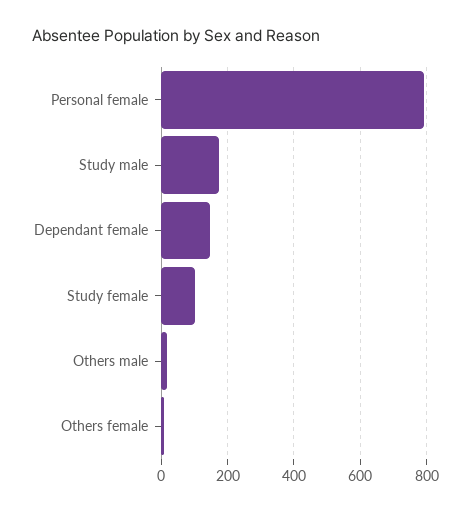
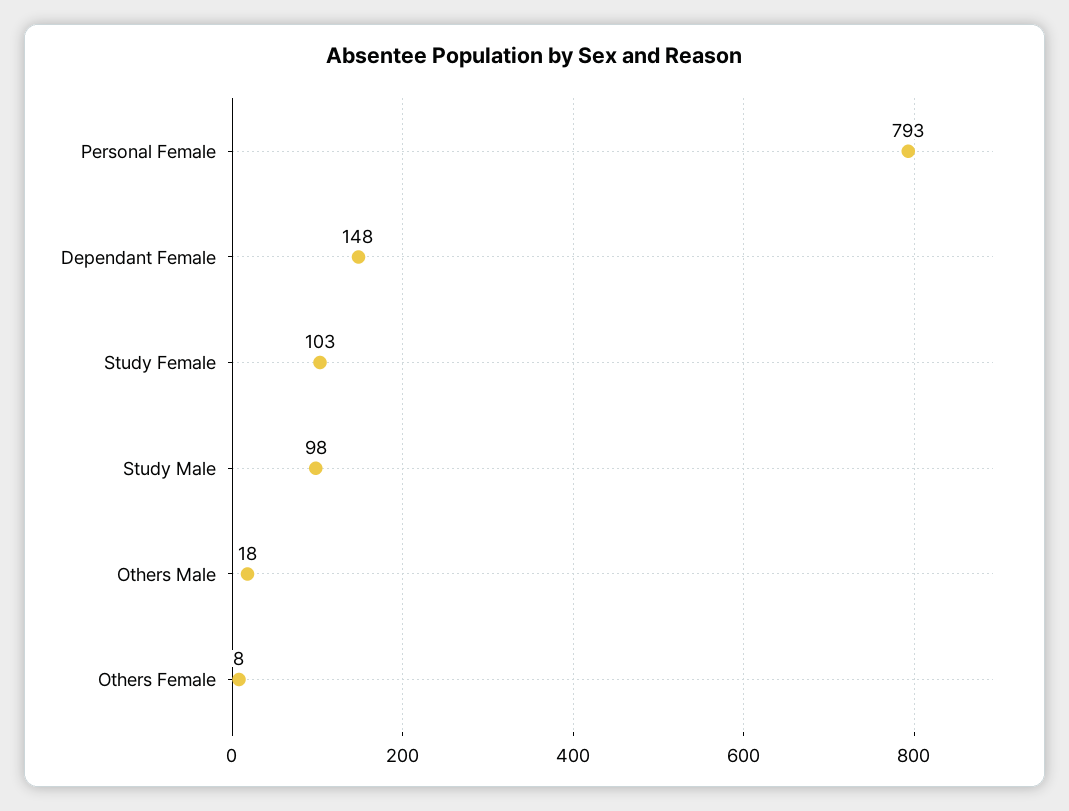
Study male: 180 -> 98

